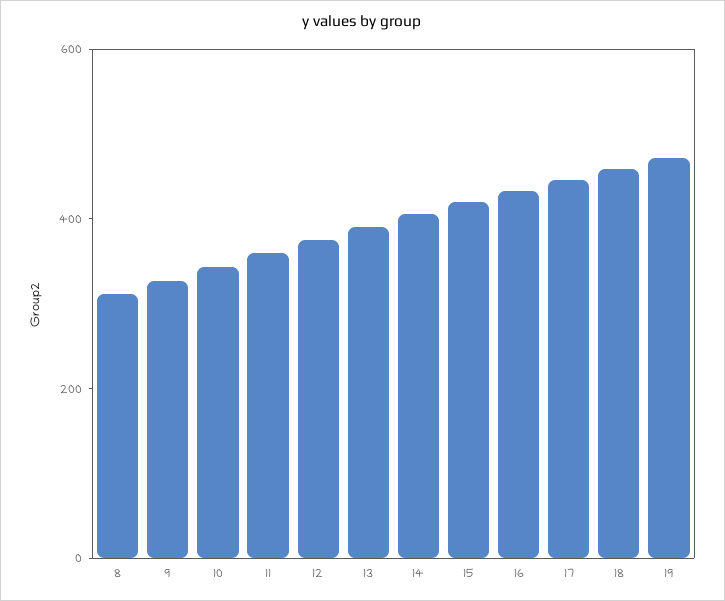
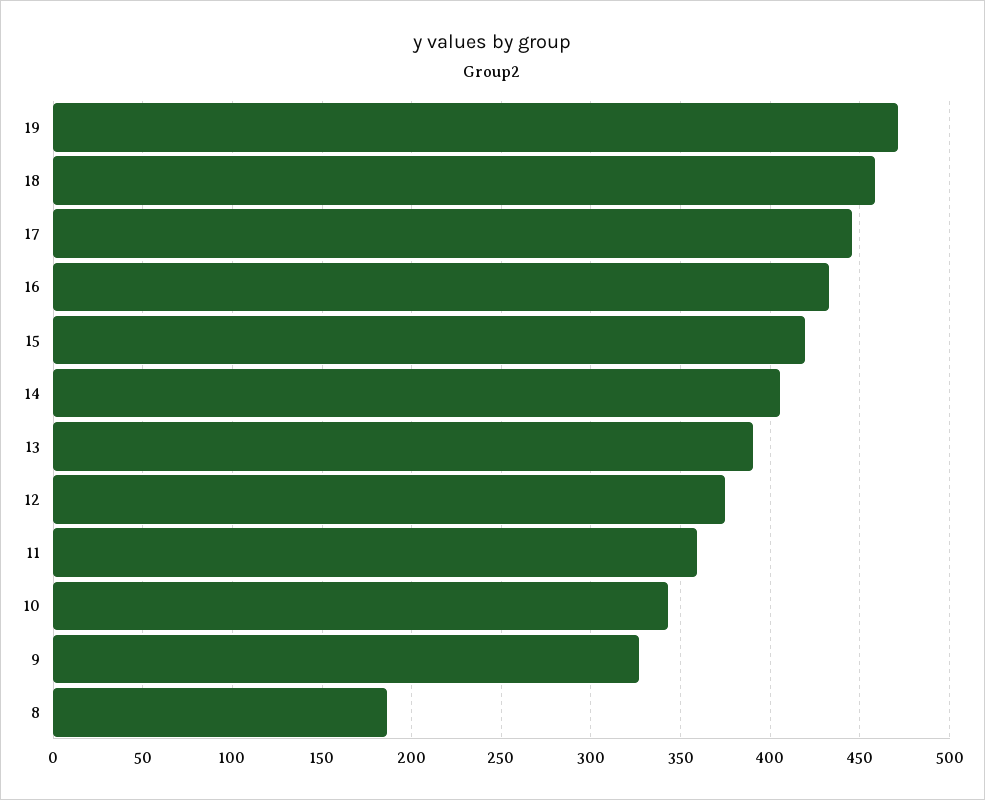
8: 300 -> 185

